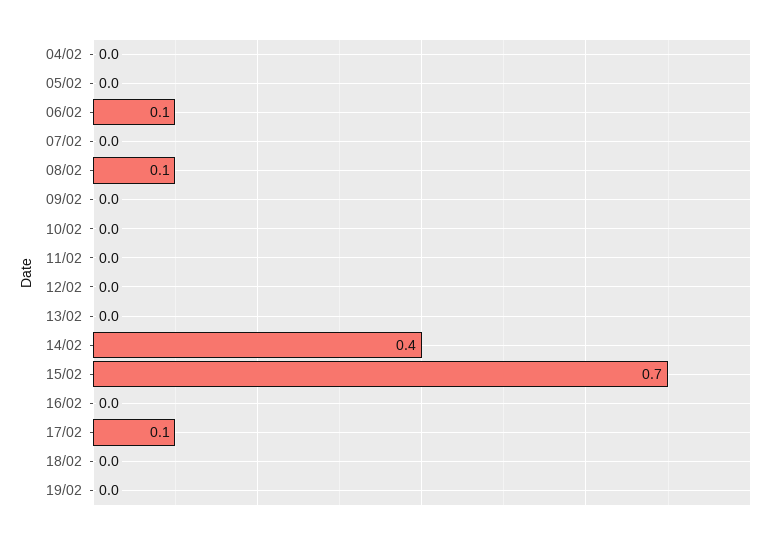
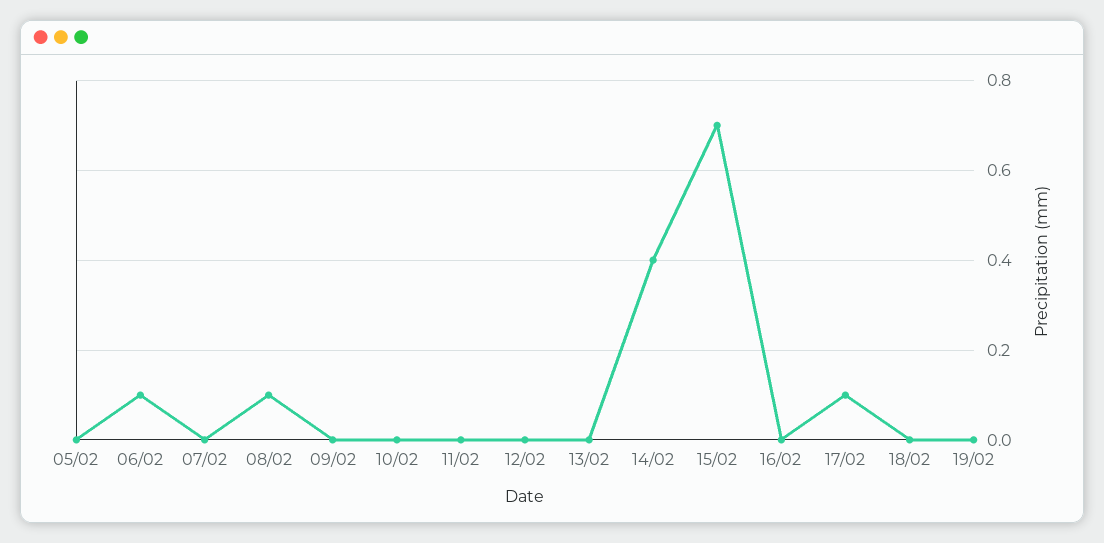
04/02: 0 -> none

